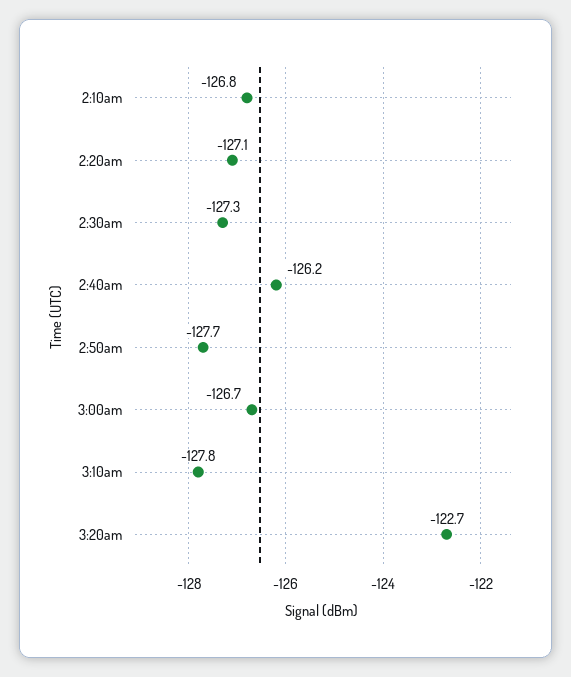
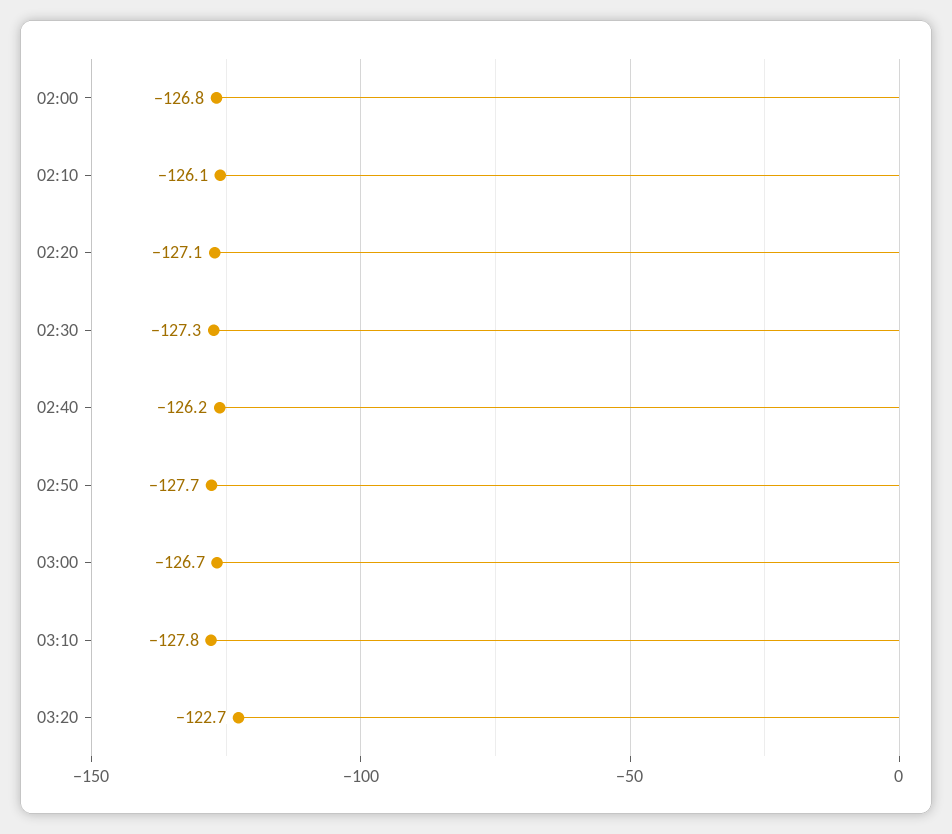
2:10am: -126.8 -> -126.1
02:00: none -> -126.8

